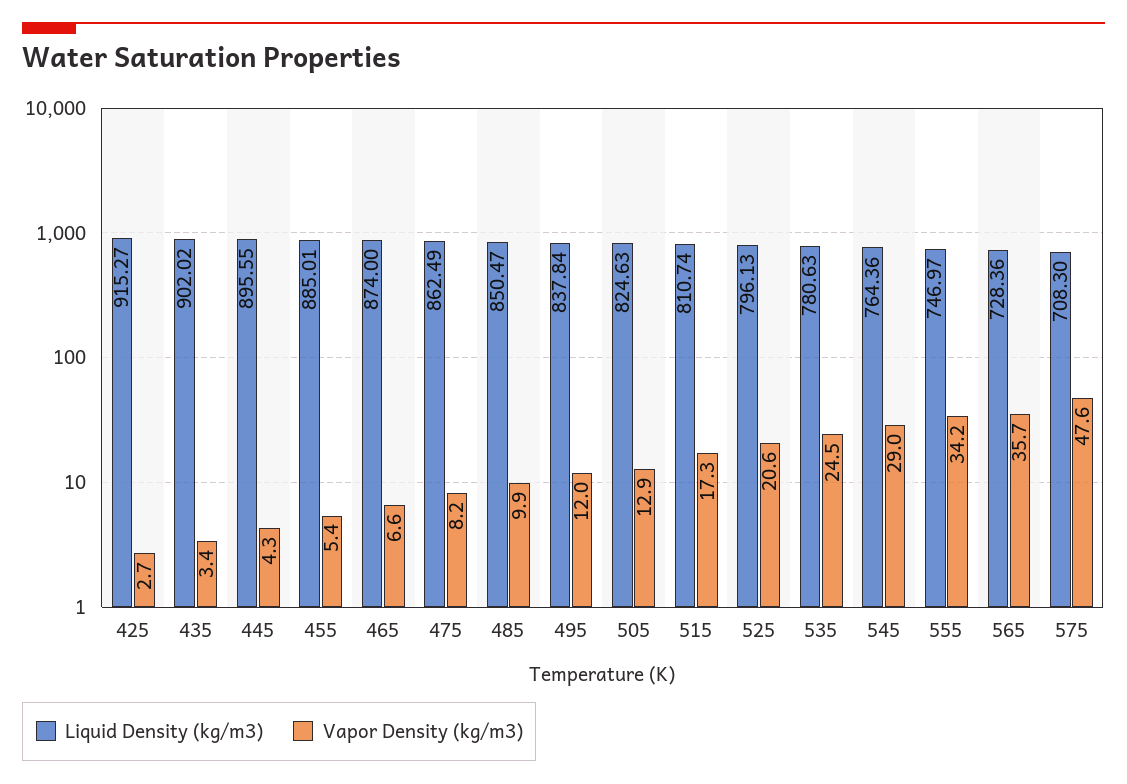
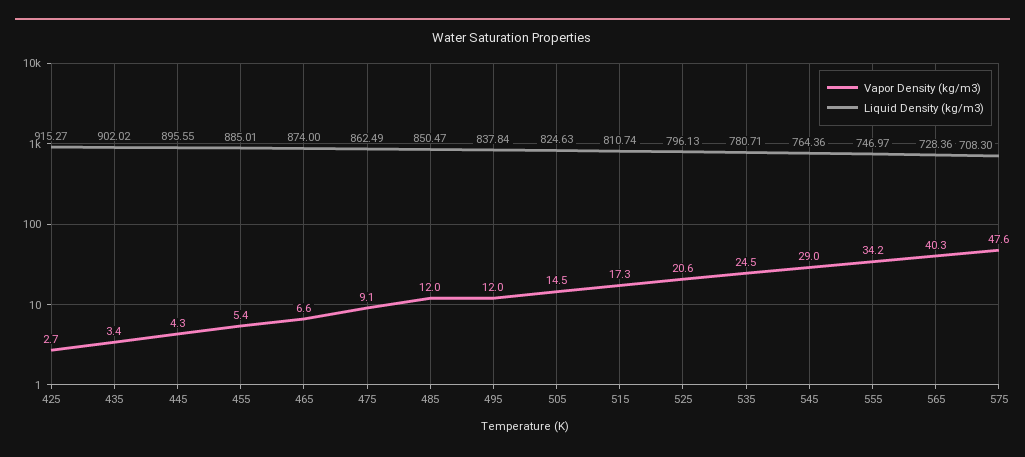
Vapor Density (kg/m3), 475: 8.2 -> 9.1
Vapor Density (kg/m3), 485: 9.9 -> 12
Vapor Density (kg/m3), 505: 12.9 -> 14.5
Liquid Density (kg/m3), 535: 780.63 -> 780.71
Vapor Density (kg/m3), 565: 35.7 -> 40.3

